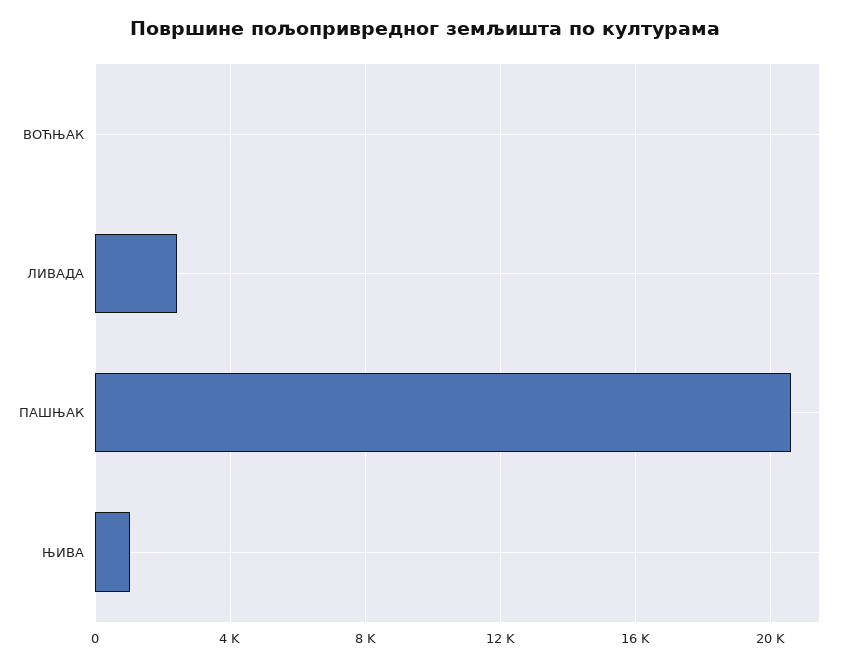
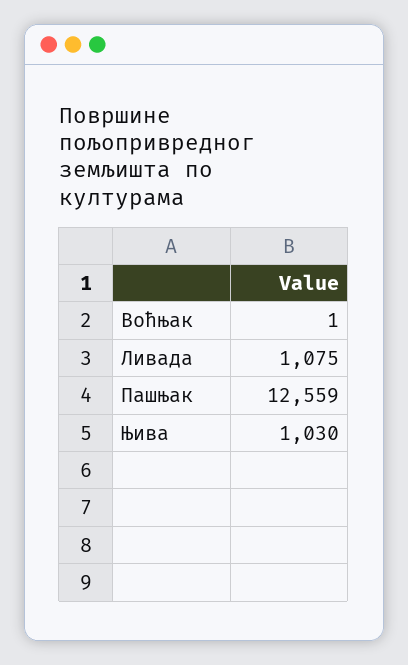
ЛИВАДА: 2500 -> 1075
ПАШЊАК: 20500 -> 12559

